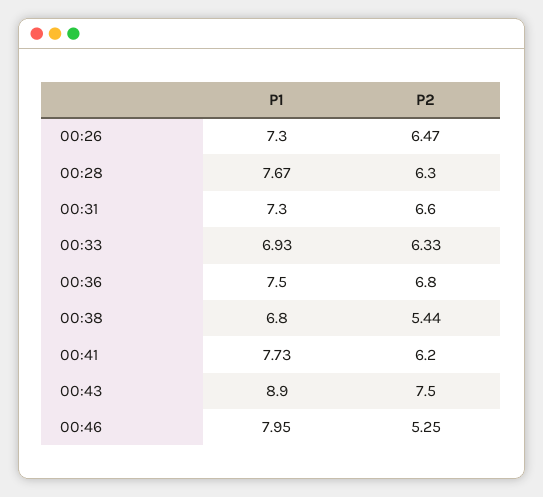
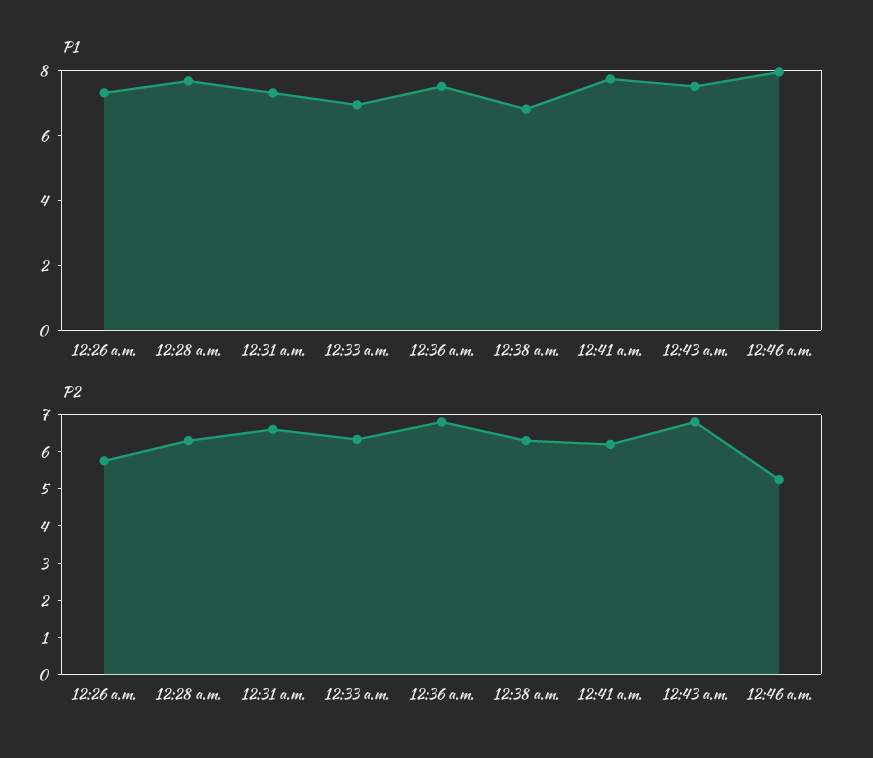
P2, 00:26: 6.47 -> 5.75
P2, 00:38: 5.44 -> 6.25
P1, 00:43: 8.9 -> 7.5
P2, 00:43: 7.5 -> 6.75

